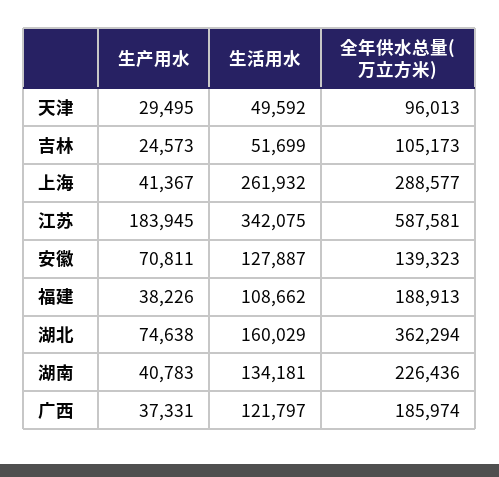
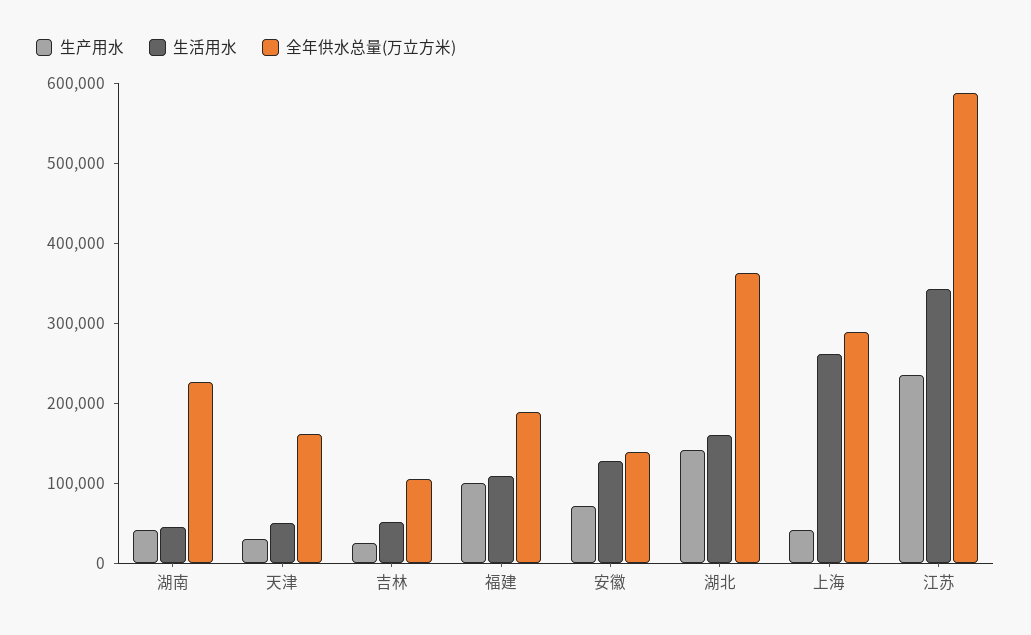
全年供水总量(万立方米), 天津: 96013 -> 160000
生产用水, 江苏: 183945 -> 240000
生产用水, 福建: 38226 -> 100000
生产用水, 湖北: 74638 -> 140000
生活用水, 湖南: 134181 -> 40000
生产用水, 广西: 37331 -> none
生活用水, 广西: 121797 -> none
全年供水总量(万立方米), 广西: 185974 -> none

